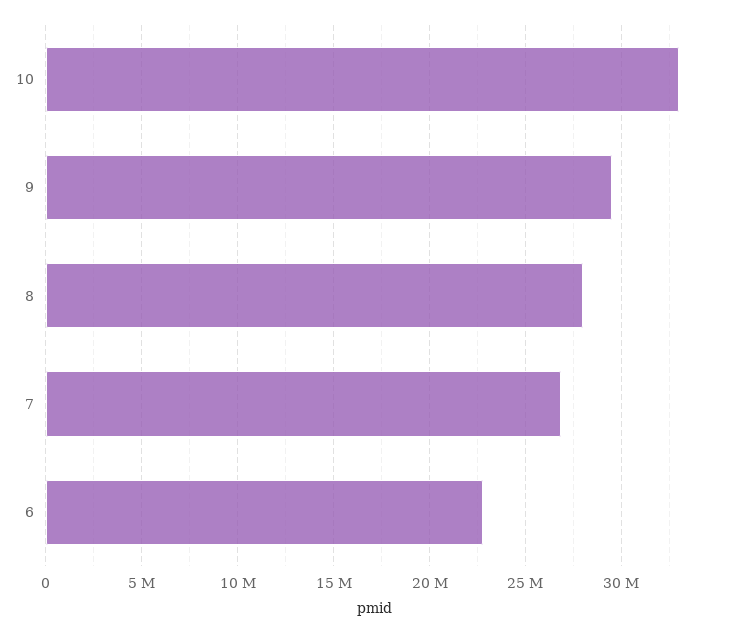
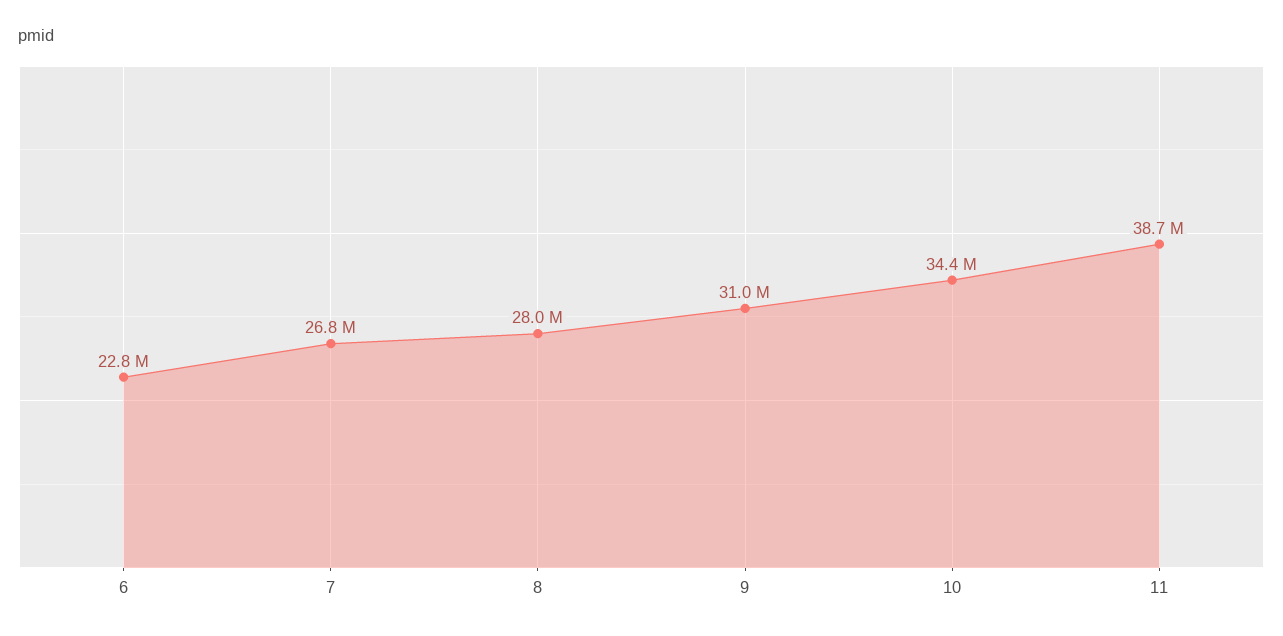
10: 33000000 -> 34400000
9: 29500000 -> 31000000
11: none -> 38700000

